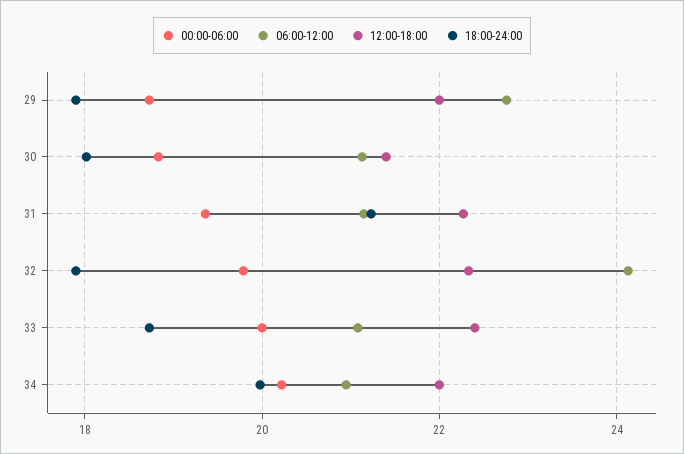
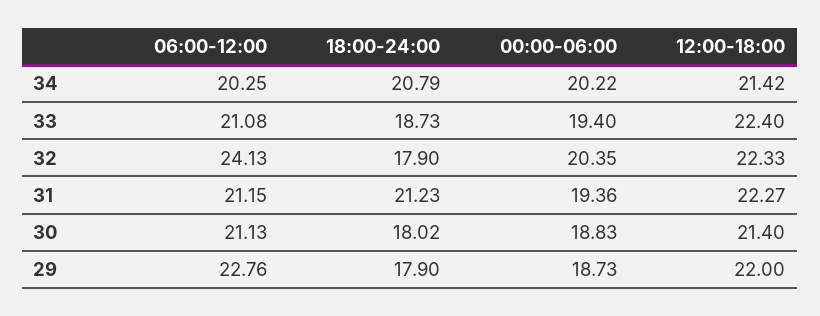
00:00-06:00, 32: 19.8 -> 20.35
00:00-06:00, 33: 20 -> 19.4
06:00-12:00, 34: 21 -> 20.25
12:00-18:00, 34: 22 -> 21.42
18:00-24:00, 34: 20 -> 20.79

